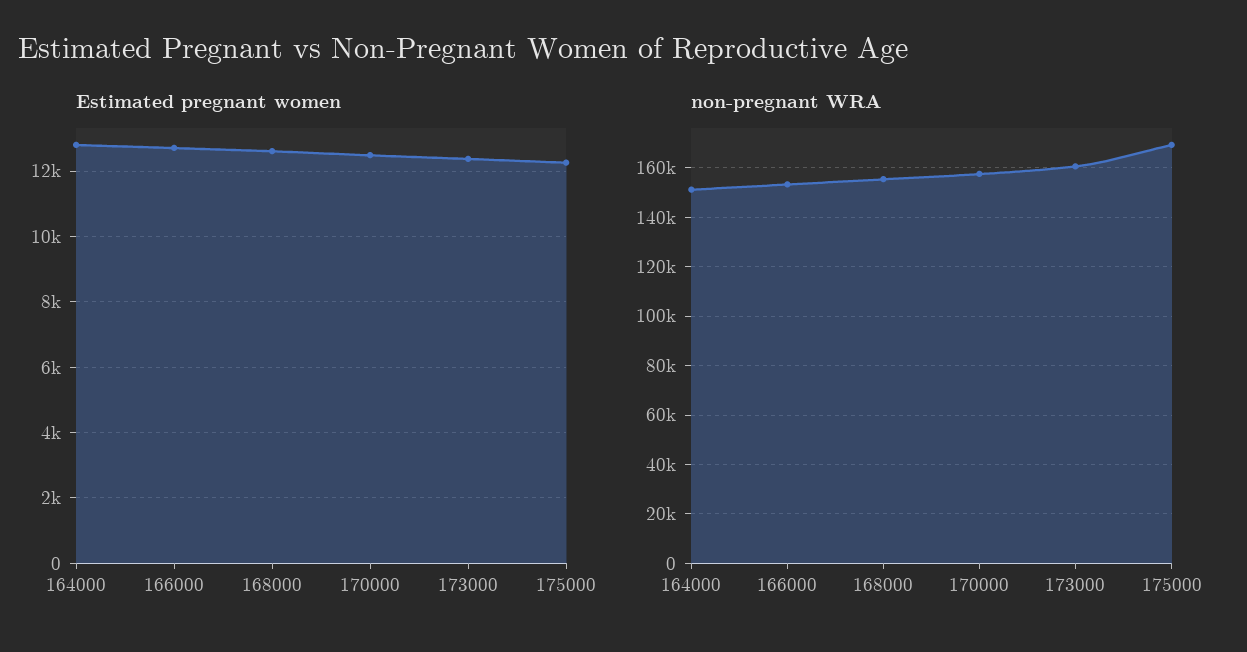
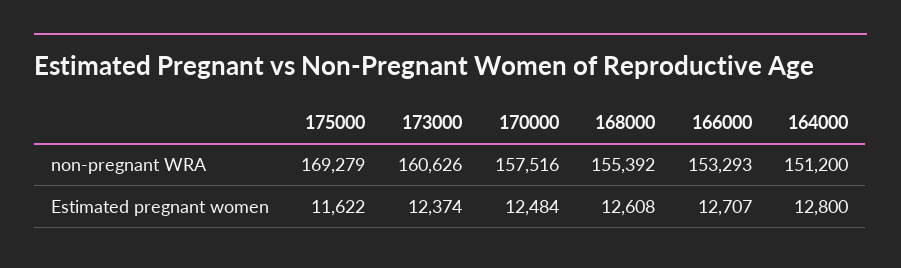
Estimated pregnant women, 175000: 12200 -> 11622

